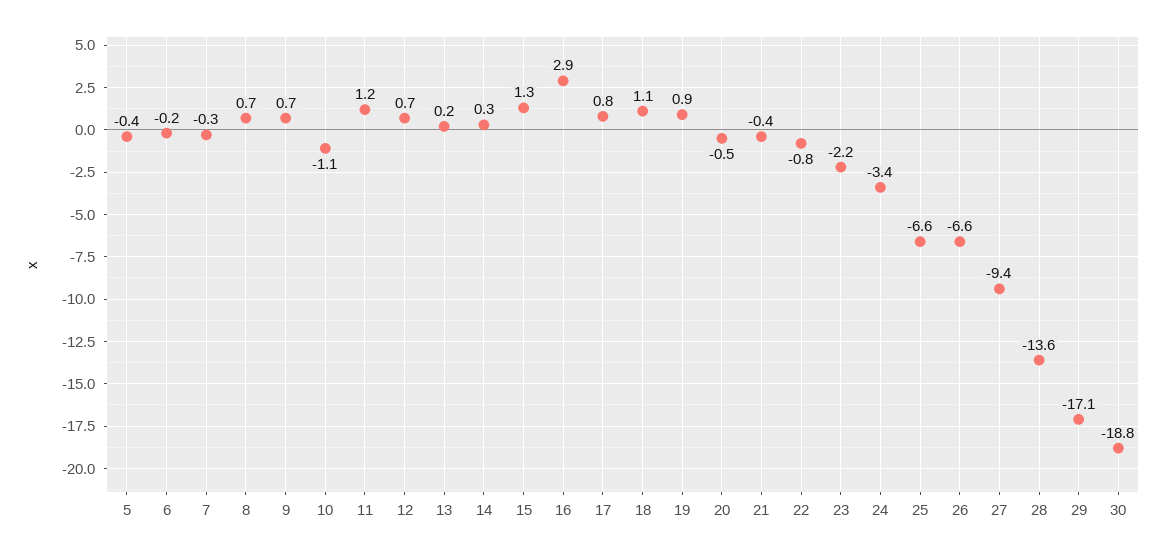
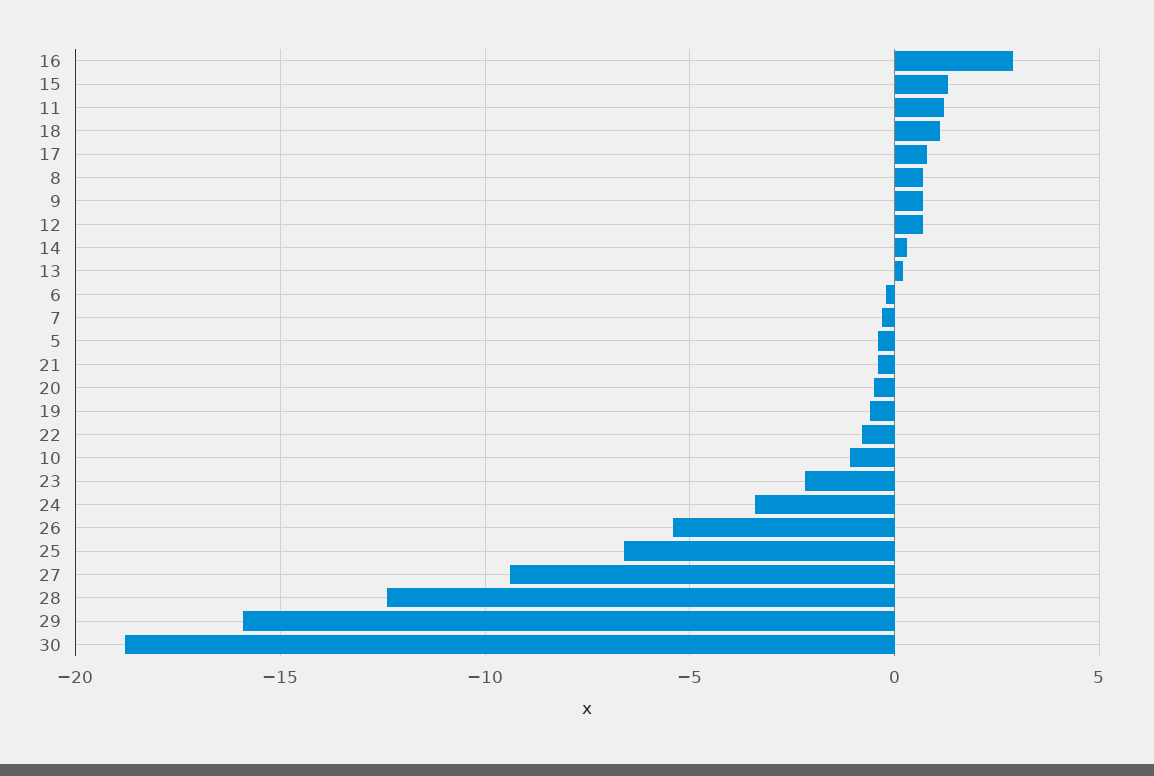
19: 0.9 -> -0.5
26: -6.6 -> -5.5
28: -13.6 -> -12.5
29: -17.1 -> -16

